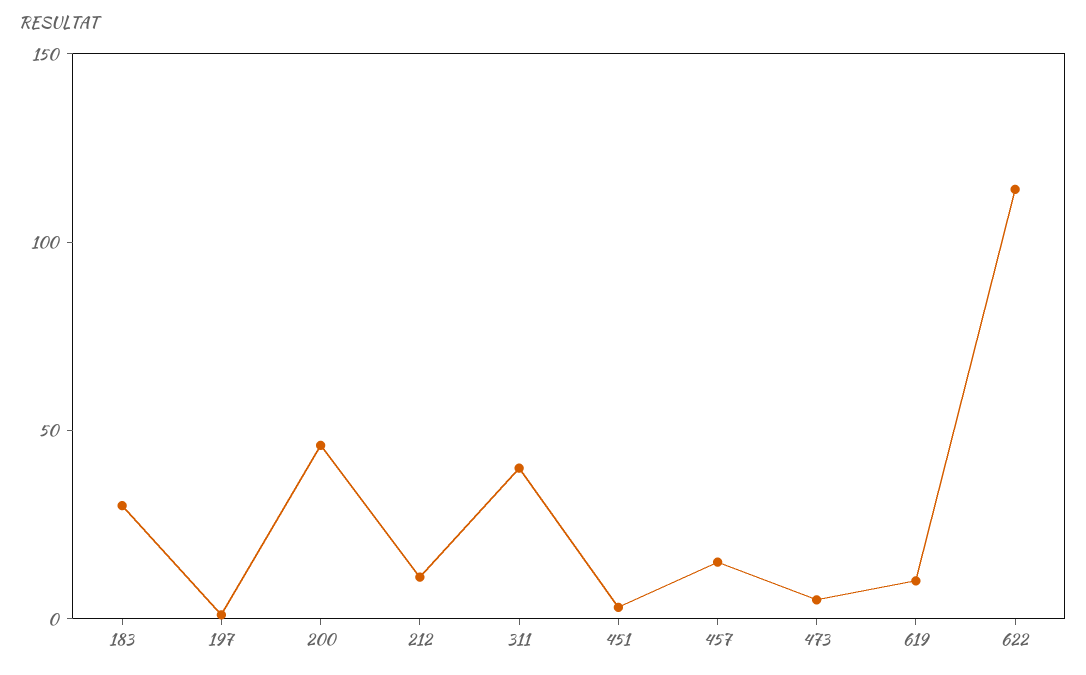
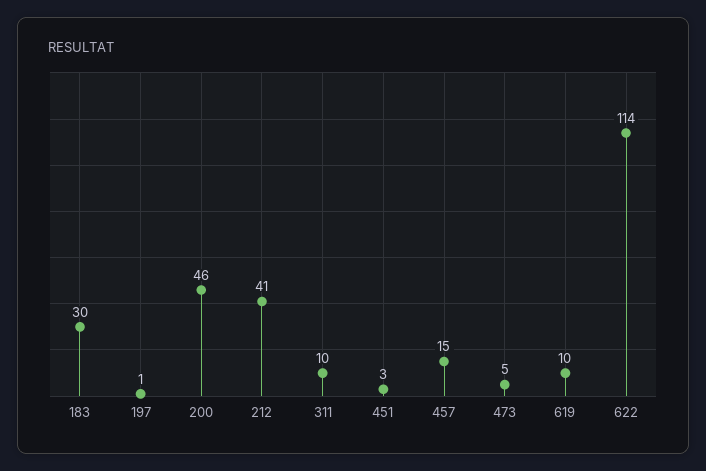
212: 10 -> 41
311: 40 -> 10

